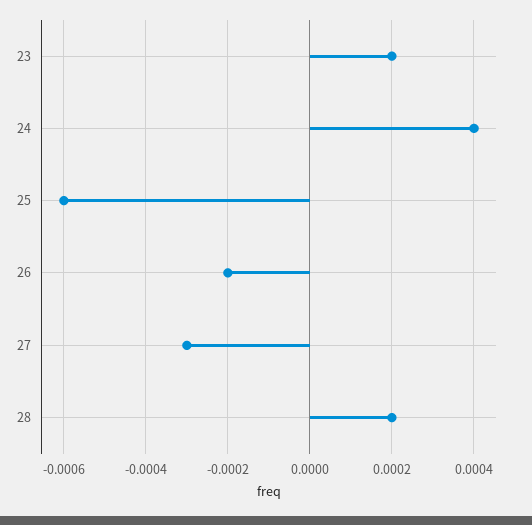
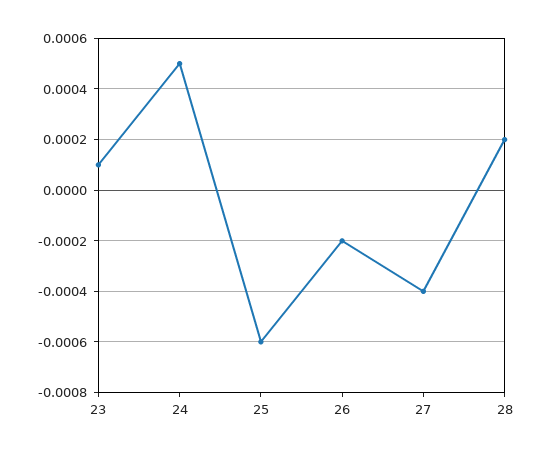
23: 0.0002 -> 0.0001
24: 0.0004 -> 0.0005
27: -0.0003 -> -0.0004

